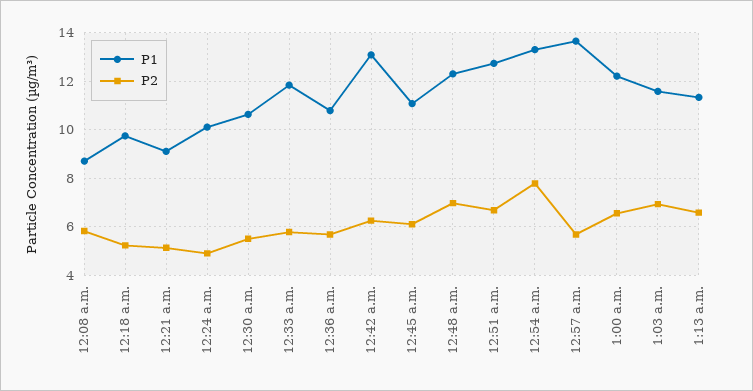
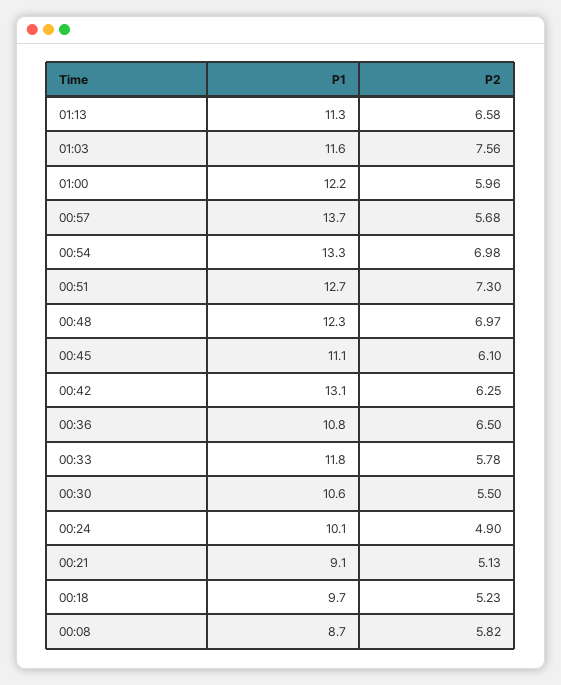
P2, 12:36 a.m.: 5.75 -> 6.5
P2, 12:51 a.m.: 6.75 -> 7.3
P2, 12:54 a.m.: 7.75 -> 6.98
P2, 1:00 a.m.: 6.5 -> 5.96
P2, 1:03 a.m.: 7 -> 7.56

